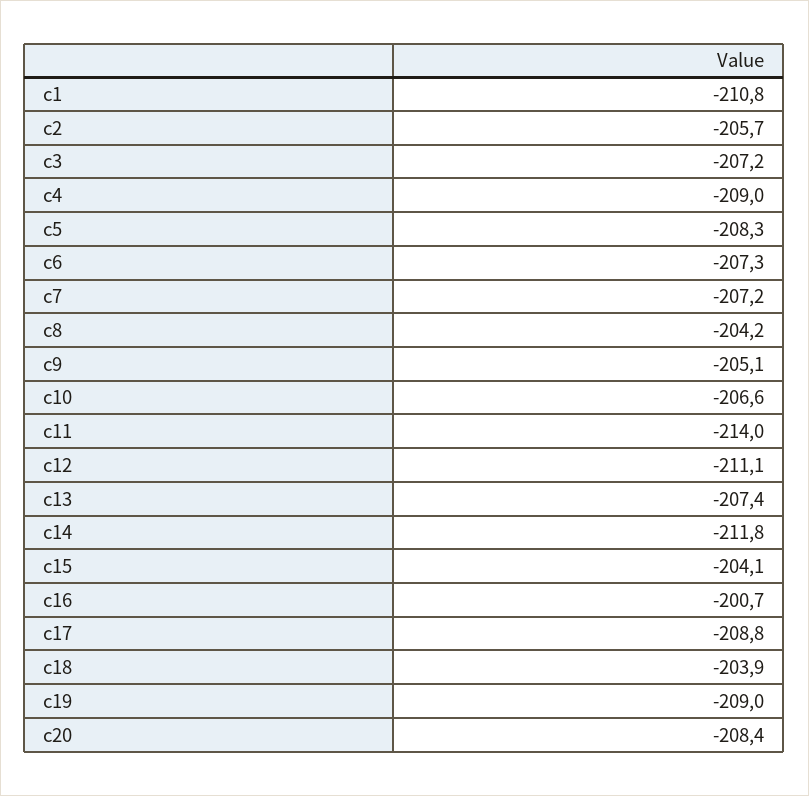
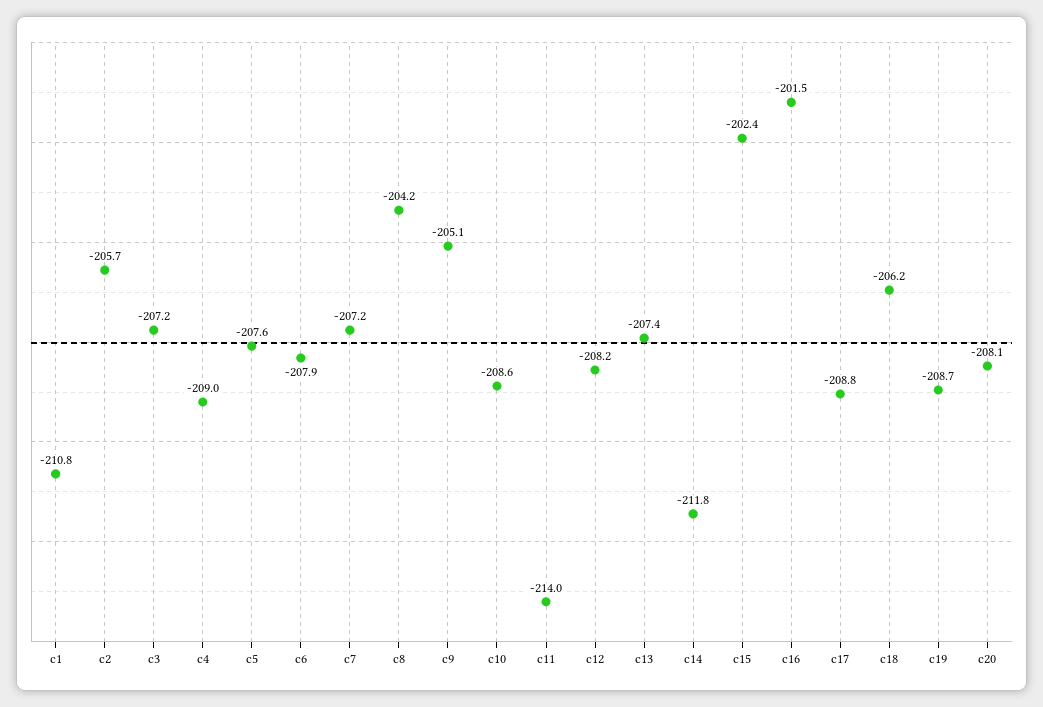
c5: -208.3 -> -207.6
c6: -207.3 -> -207.9
c10: -206.6 -> -208.6
c12: -211.1 -> -208.2
c15: -204.1 -> -202.4
c16: -200.7 -> -201.5
c18: -203.9 -> -206.2
c19: -209 -> -208.7
c20: -208.4 -> -208.1

